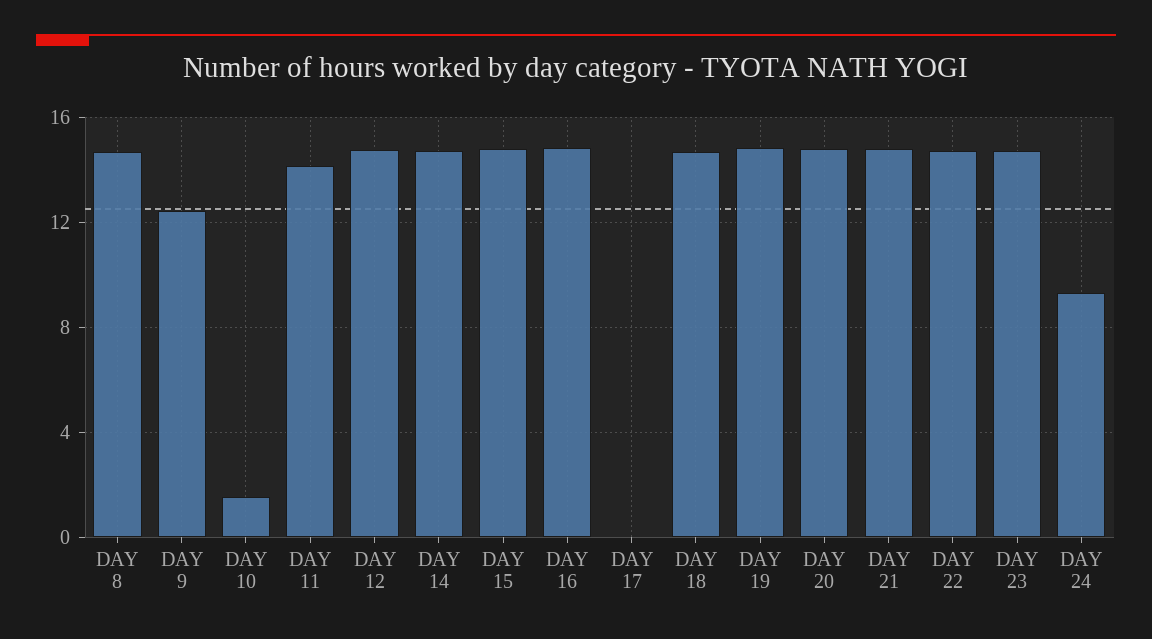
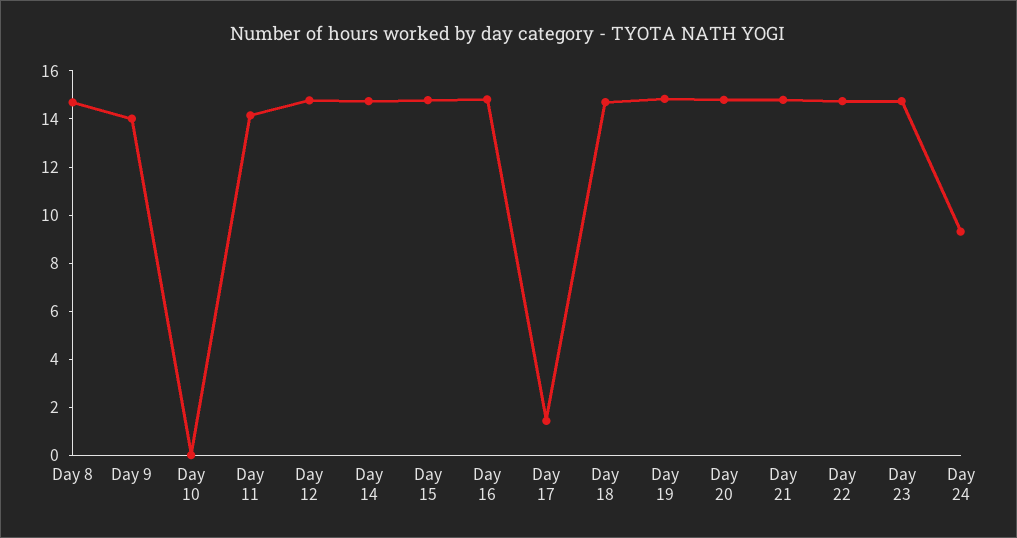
DAY 9: 12.5 -> 14
DAY 10: 1.5 -> 0
DAY 17: 0 -> 1.5

